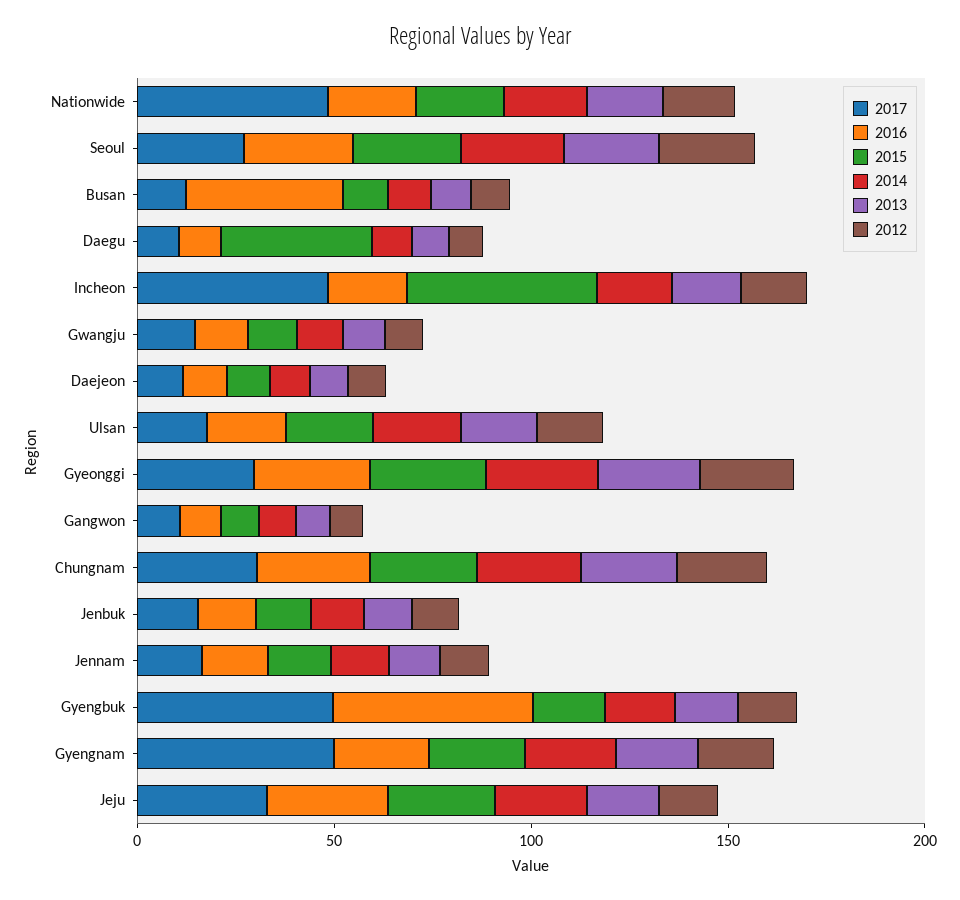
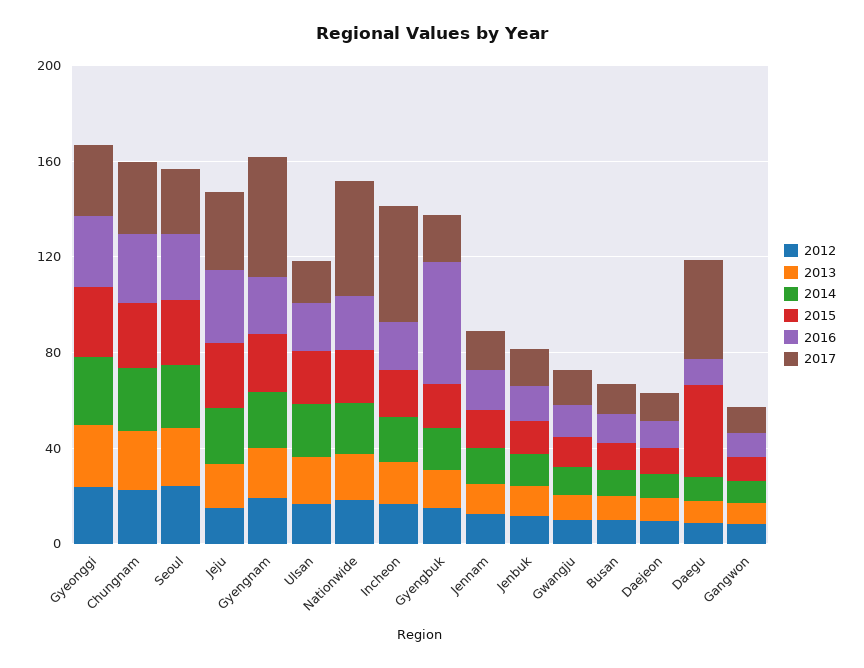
2016, Busan: 40 -> 10
2017, Daegu: 10 -> 40
2015, Incheon: 50 -> 20
2017, Gyengbuk: 50 -> 20

